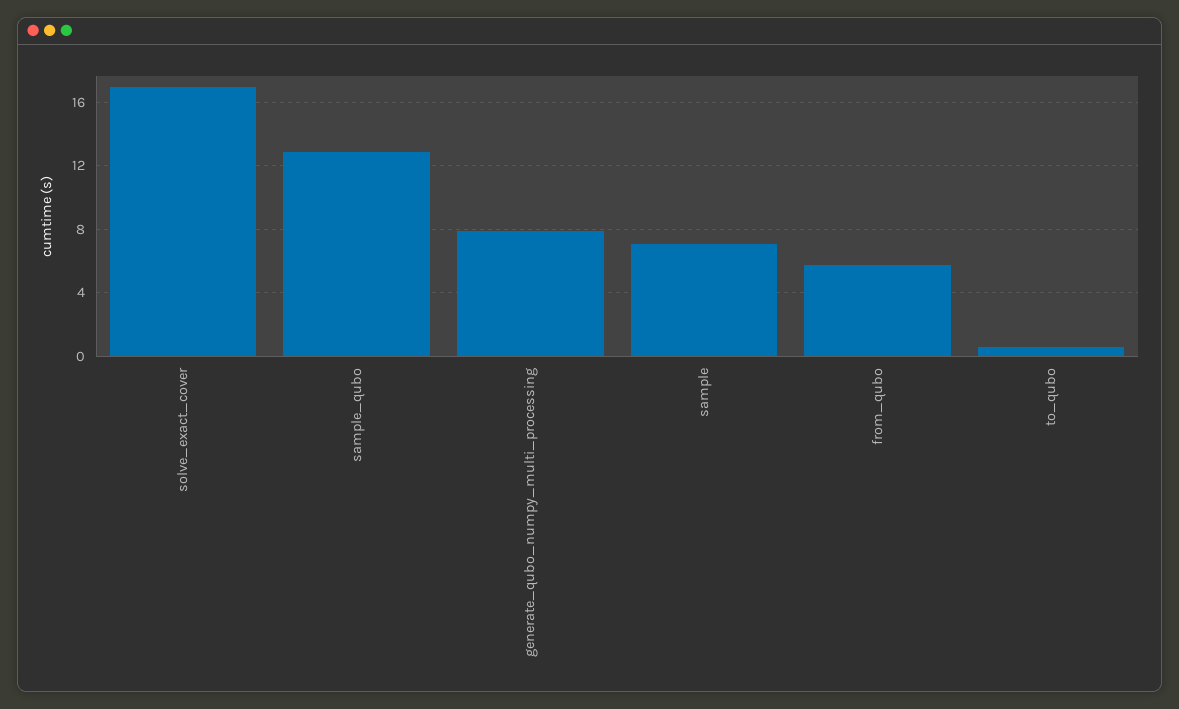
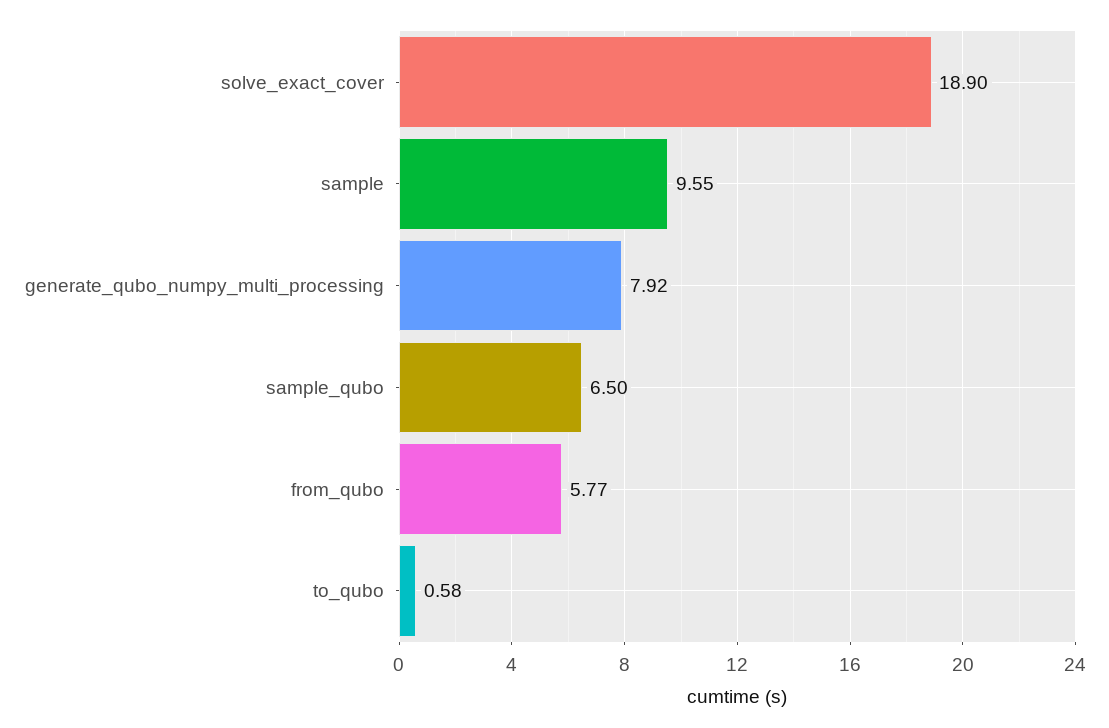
solve_exact_cover: 17 -> 18.9
sample_qubo: 13 -> 6.5
sample: 7 -> 9.55

